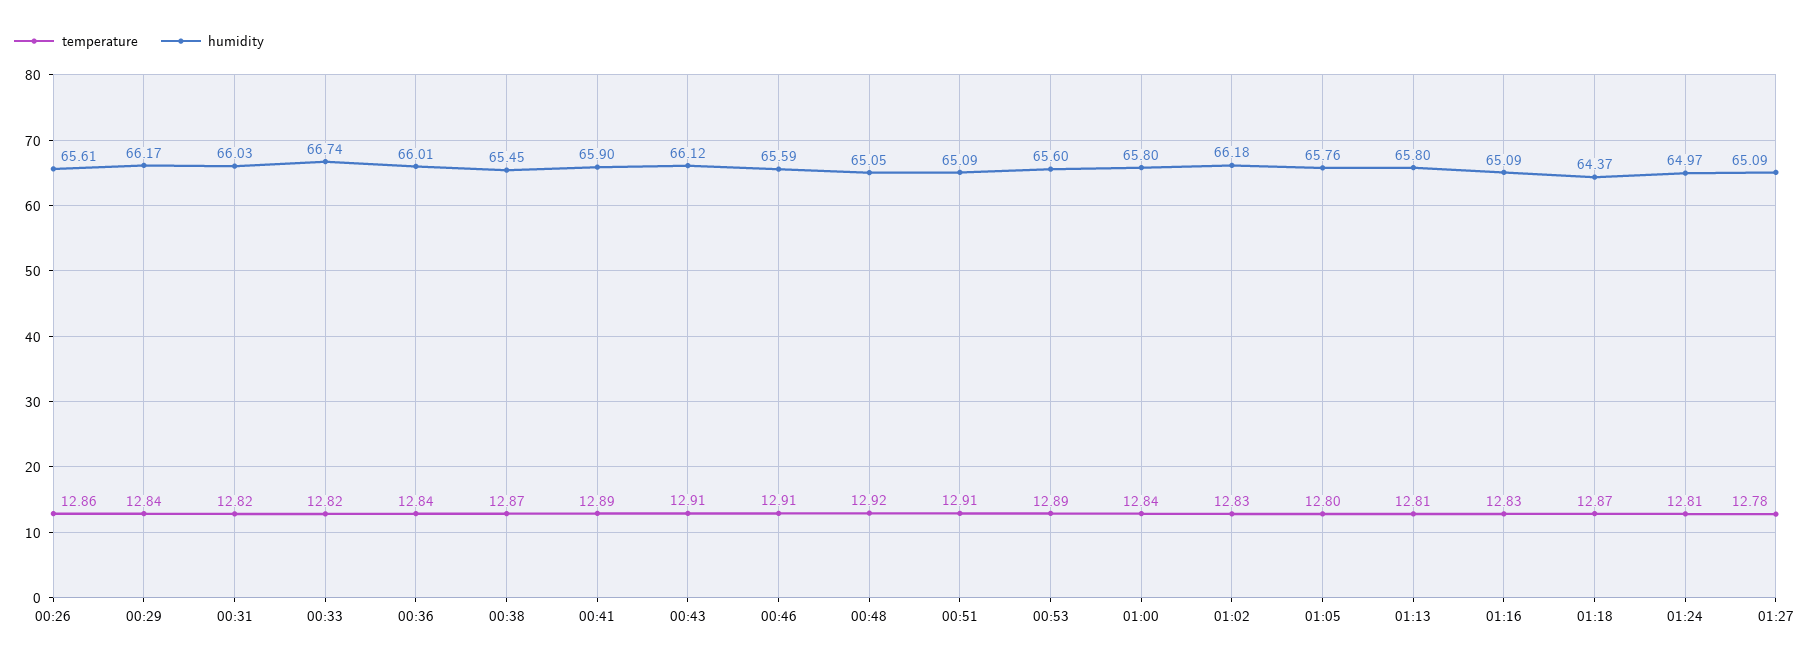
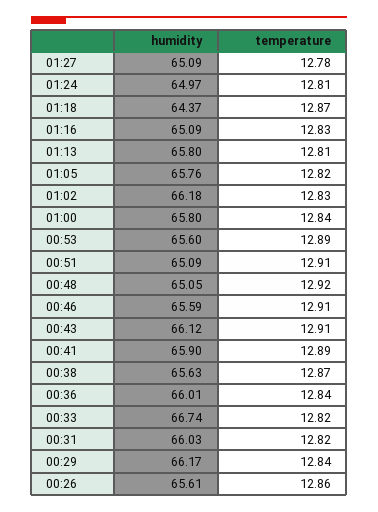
humidity, 00:38: 65.45 -> 65.63
temperature, 01:05: 12.8 -> 12.82

